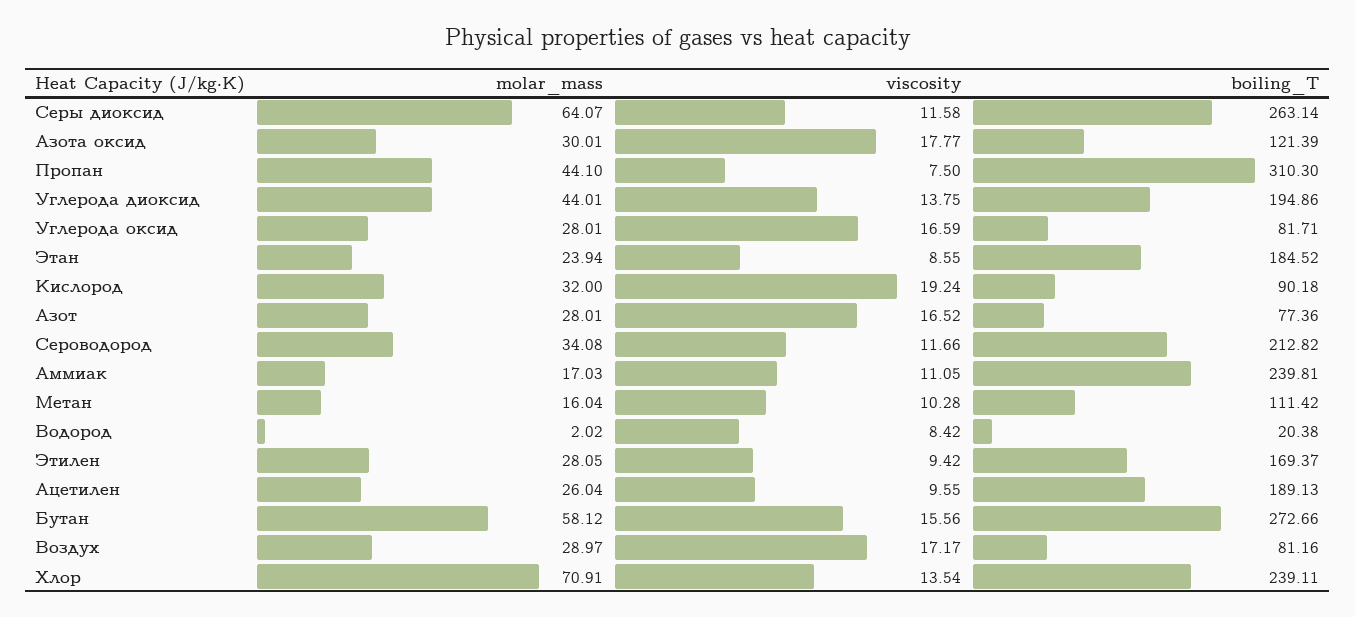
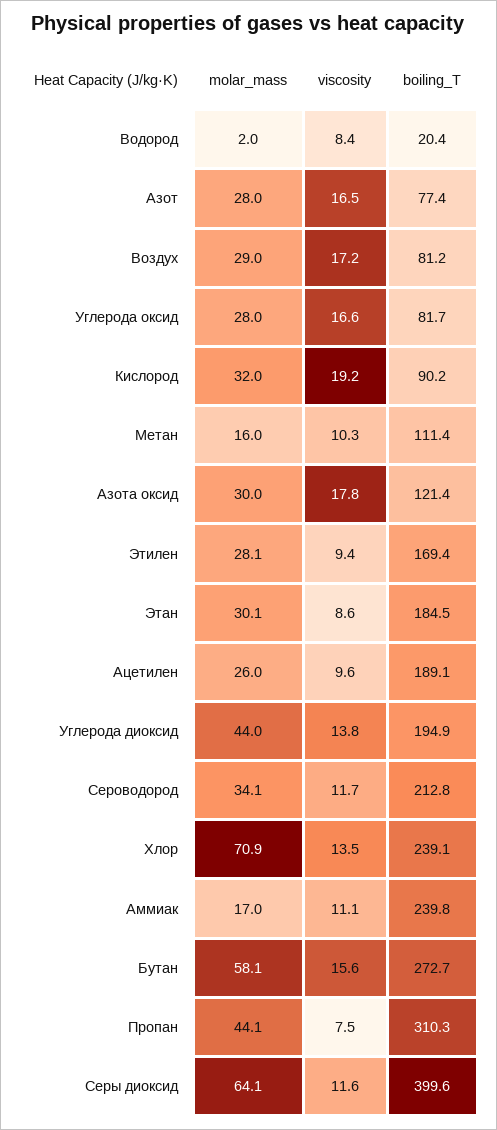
boiling_T, Серы диоксид: 263.14 -> 399.6
molar_mass, Этан: 23.94 -> 30.1

